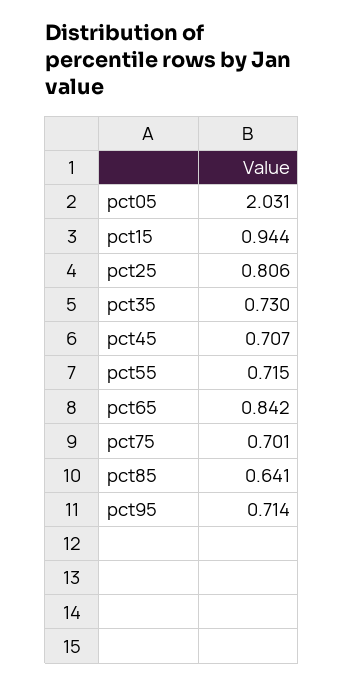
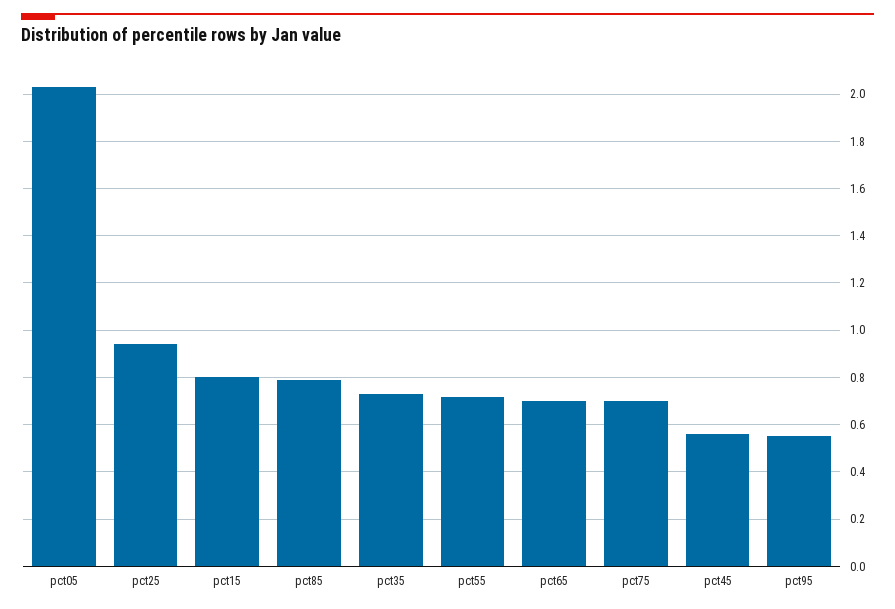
pct15: 0.944 -> 0.8
pct25: 0.806 -> 0.95
pct45: 0.707 -> 0.55
pct65: 0.842 -> 0.7
pct85: 0.641 -> 0.8
pct95: 0.714 -> 0.55

